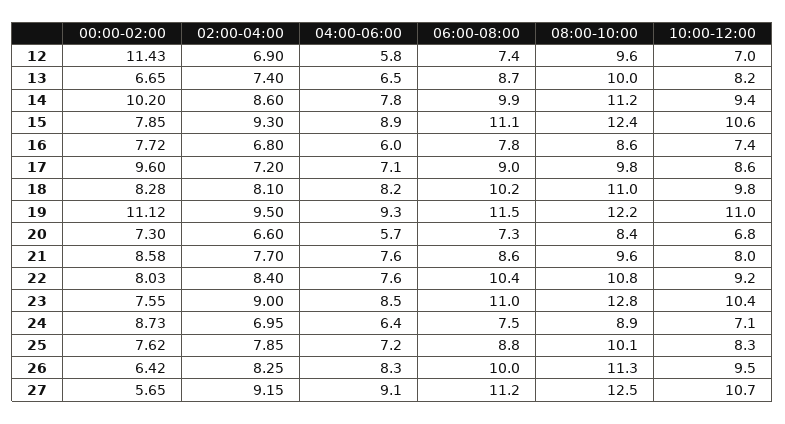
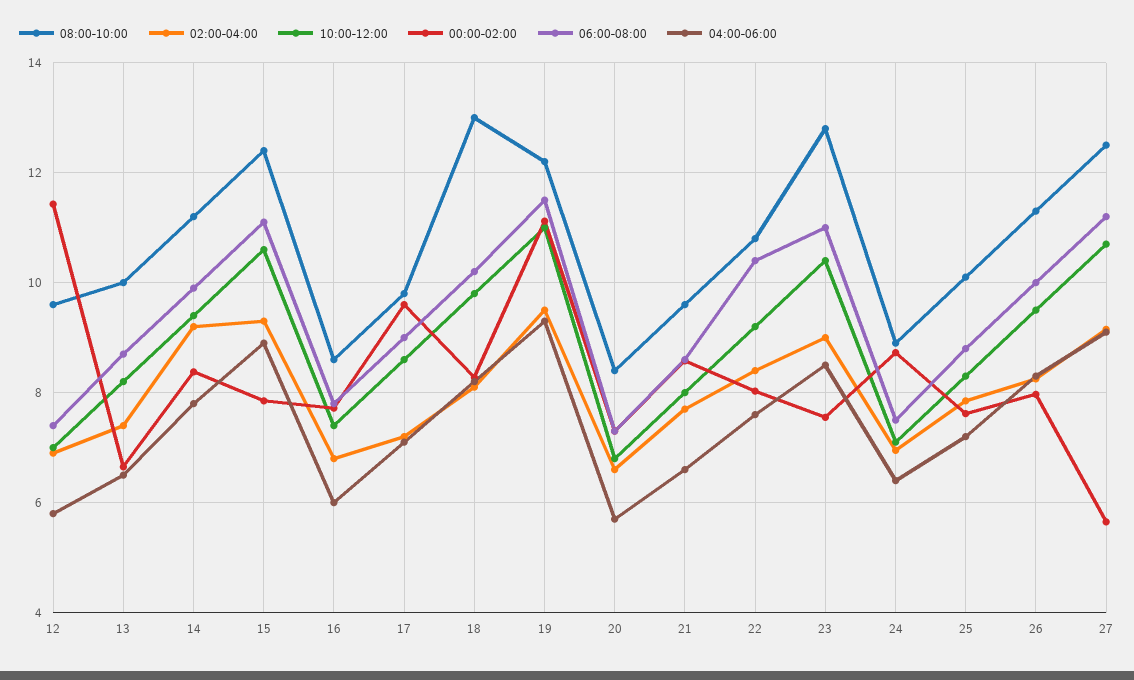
00:00-02:00, 14: 10.2 -> 8.4
02:00-04:00, 14: 8.6 -> 9.2
08:00-10:00, 18: 11 -> 13
04:00-06:00, 21: 7.6 -> 6.6
00:00-02:00, 26: 6.42 -> 8

